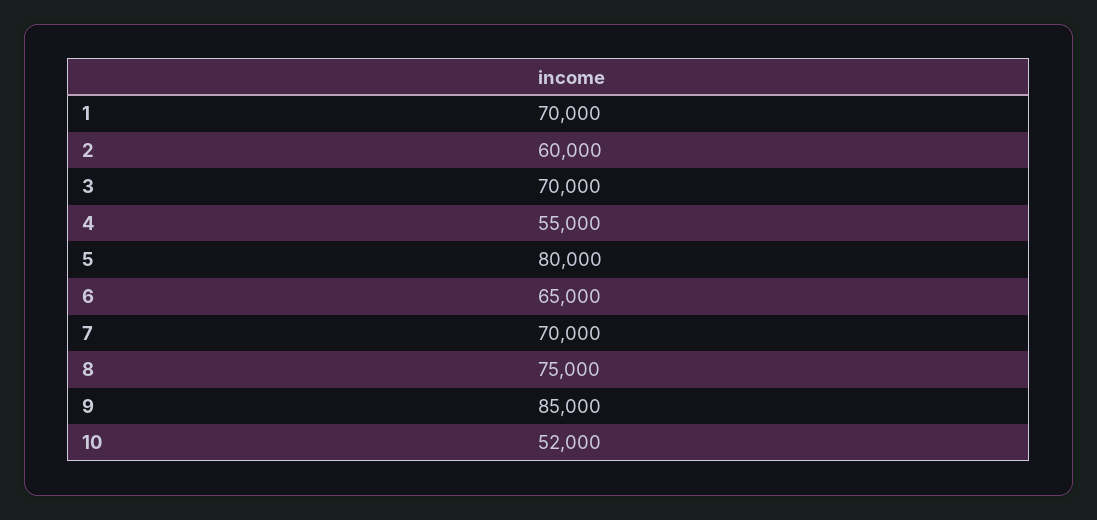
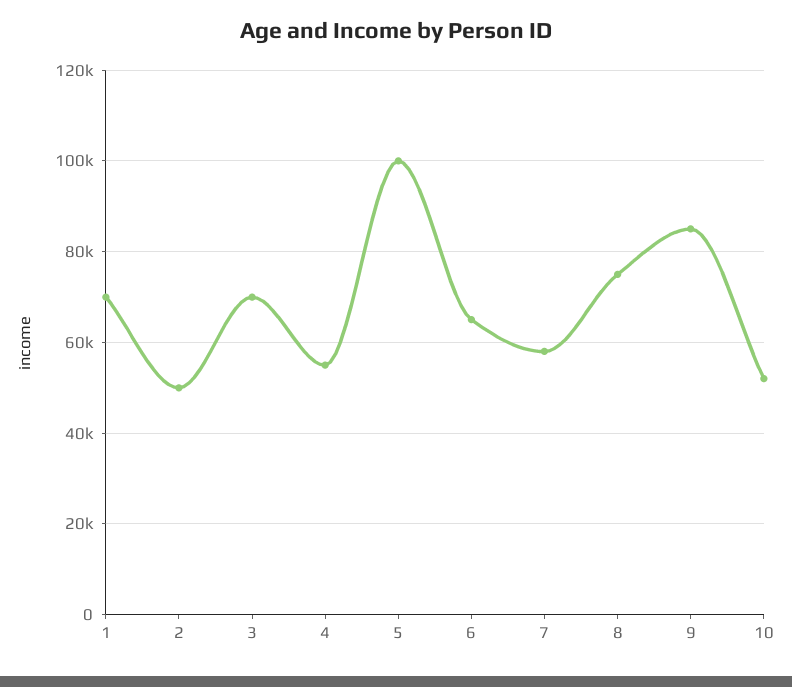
2: 60000 -> 50000
5: 80000 -> 100000
7: 70000 -> 58000

